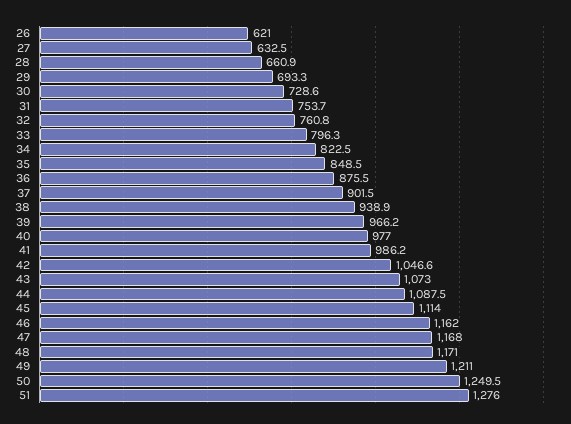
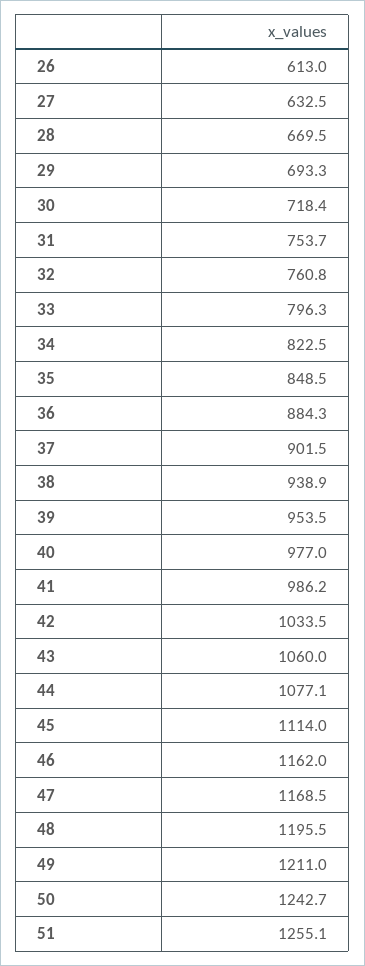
26: 621 -> 613
28: 660.9 -> 669.5
30: 728.6 -> 718.4
36: 875.5 -> 884.3
39: 966.2 -> 953.5
42: 1046.6 -> 1033.5
43: 1073 -> 1060
44: 1087.5 -> 1077.1
47: 1168 -> 1168.5
48: 1171 -> 1195.5
50: 1249.5 -> 1242.7
51: 1276 -> 1255.1

